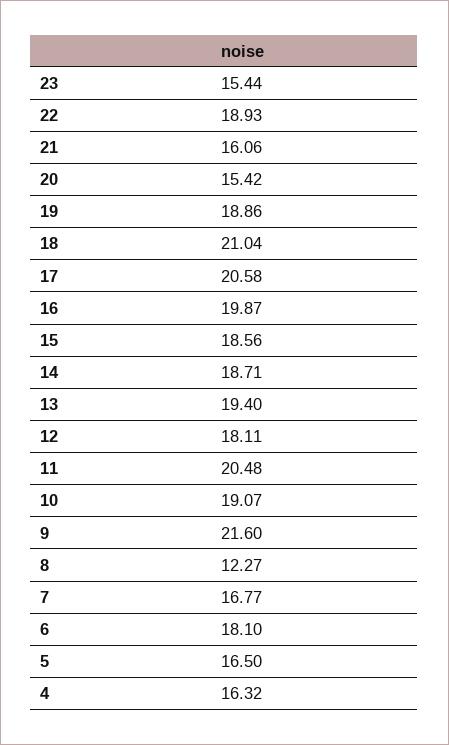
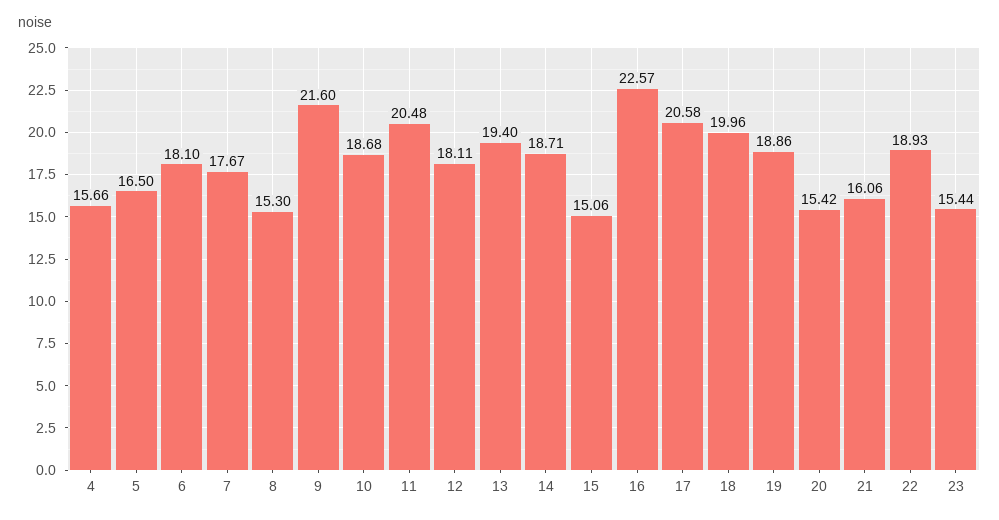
18: 21.04 -> 19.96
16: 19.87 -> 22.57
15: 18.56 -> 15.06
10: 19.07 -> 18.68
8: 12.27 -> 15.3
7: 16.77 -> 17.67
4: 16.32 -> 15.66

